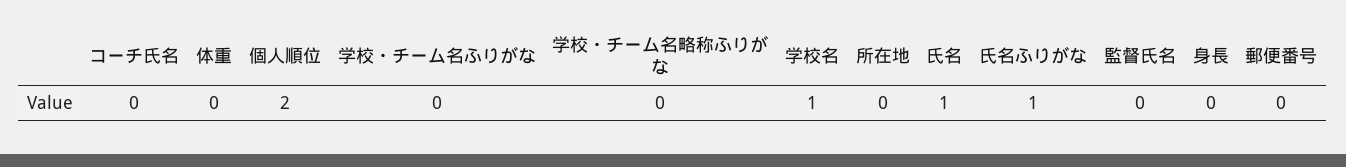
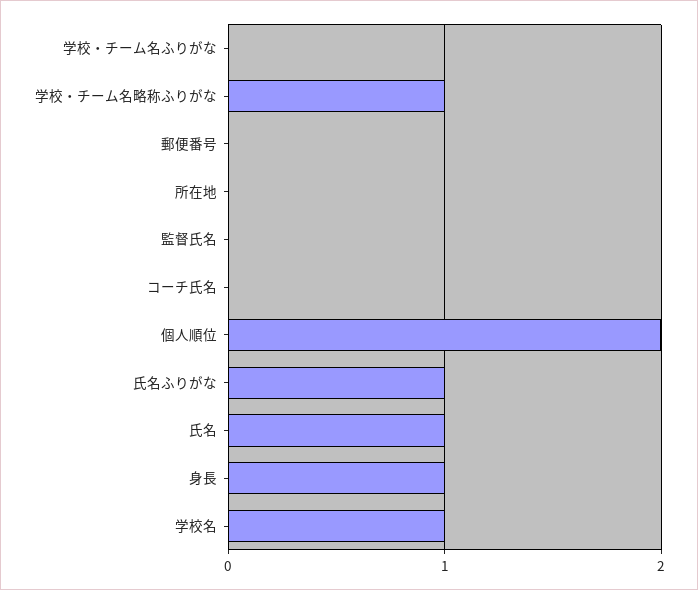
体重: 0 -> none
学校・チーム名略称ふりがな: 0 -> 1
身長: 0 -> 1

